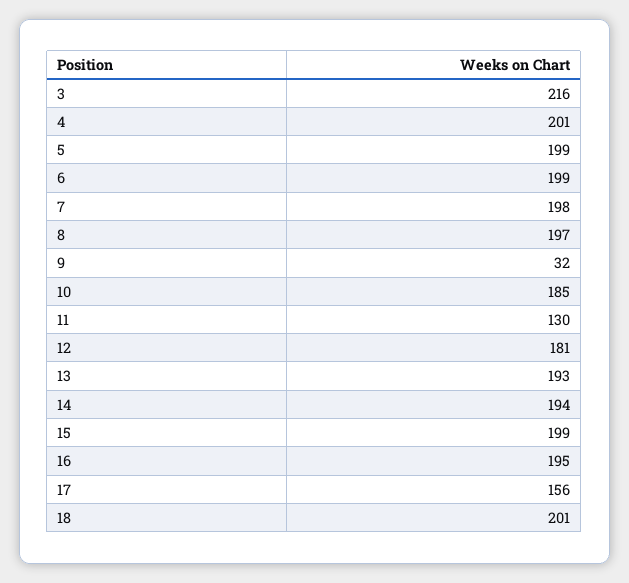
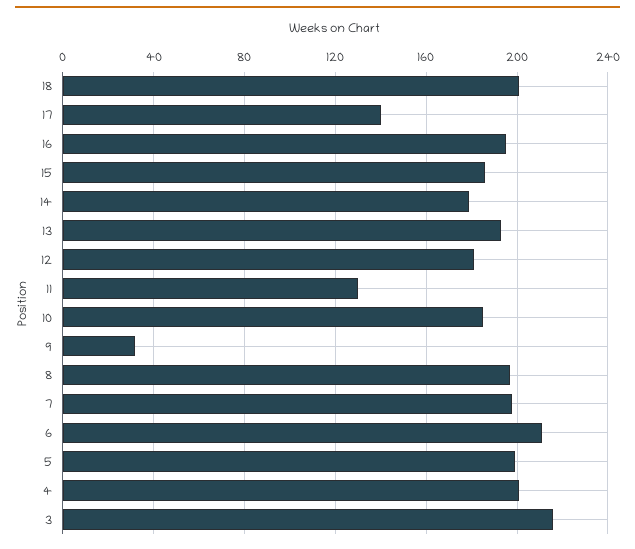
6: 199 -> 210
14: 194 -> 180
15: 199 -> 185
17: 156 -> 140

